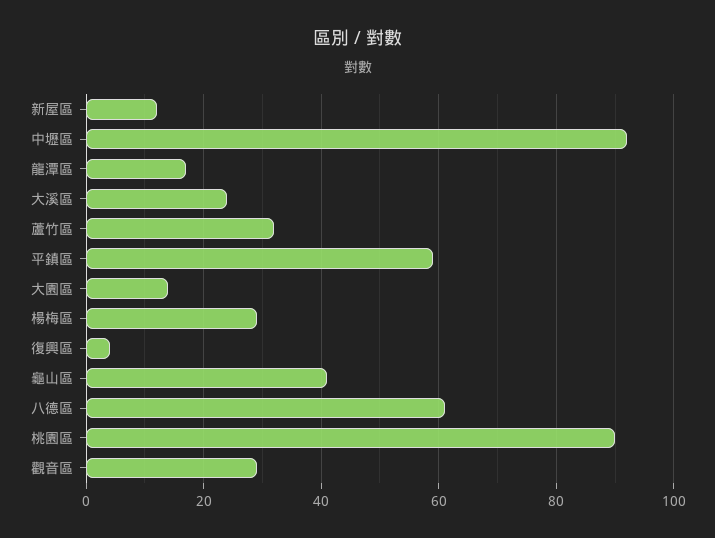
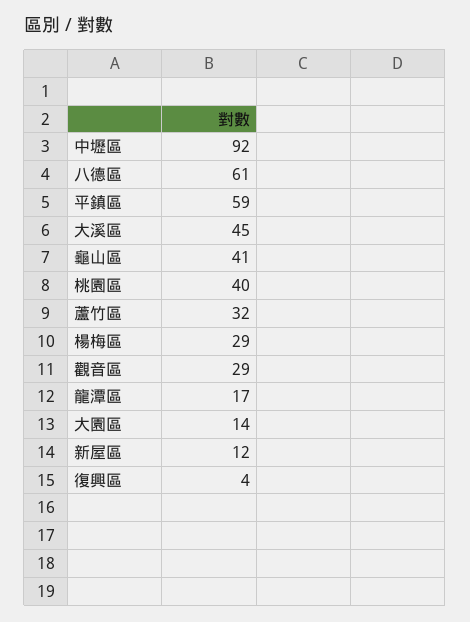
大溪區: 25 -> 45
桃園區: 90 -> 40

